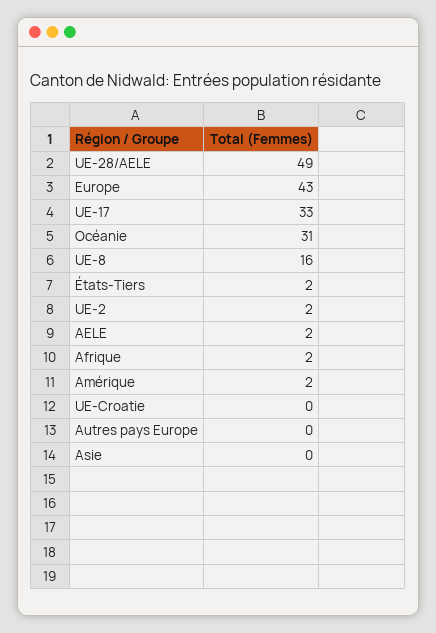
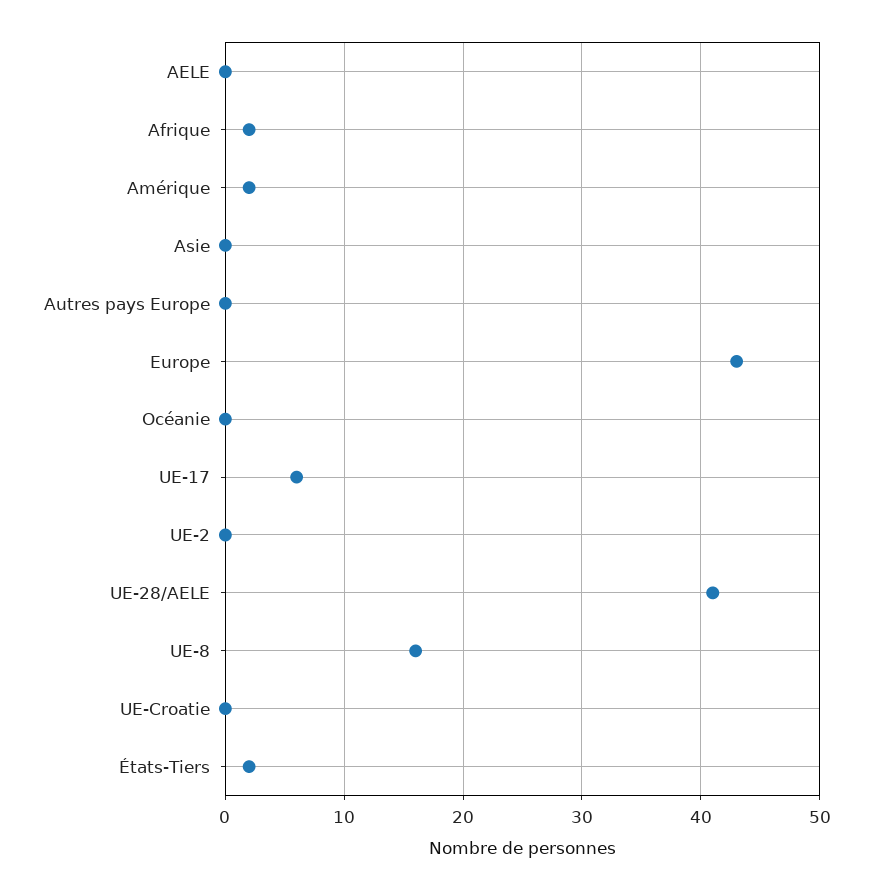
UE-28/AELE: 49 -> 41
UE-17: 33 -> 6
Océanie: 31 -> 0
UE-2: 2 -> 0
AELE: 2 -> 0

